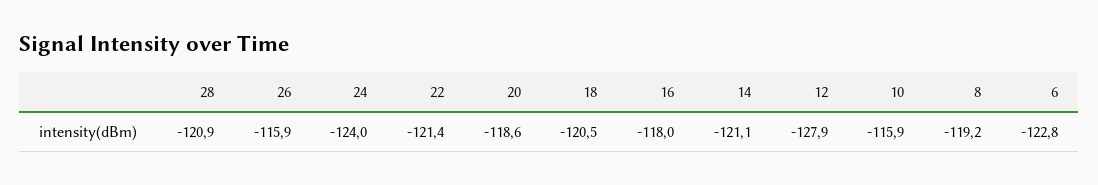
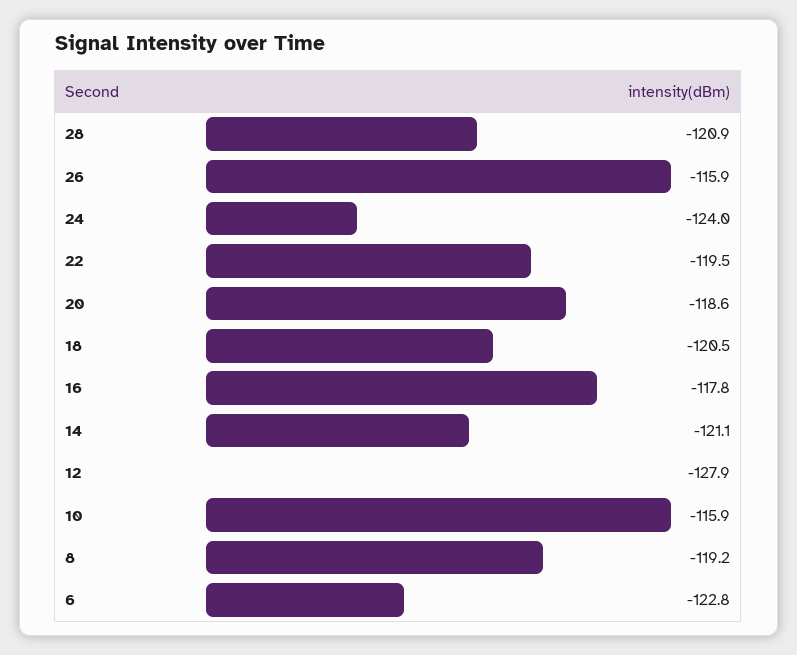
22: -121.4 -> -119.5
16: -118 -> -117.8

